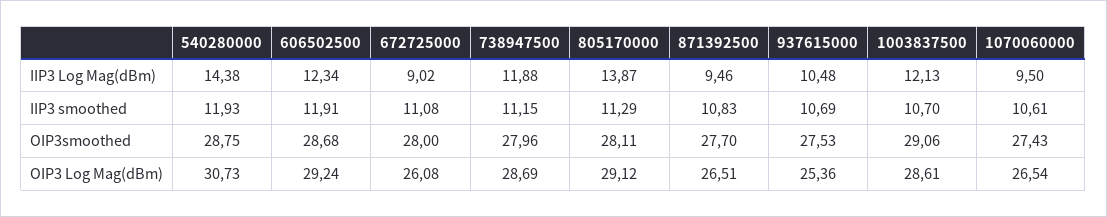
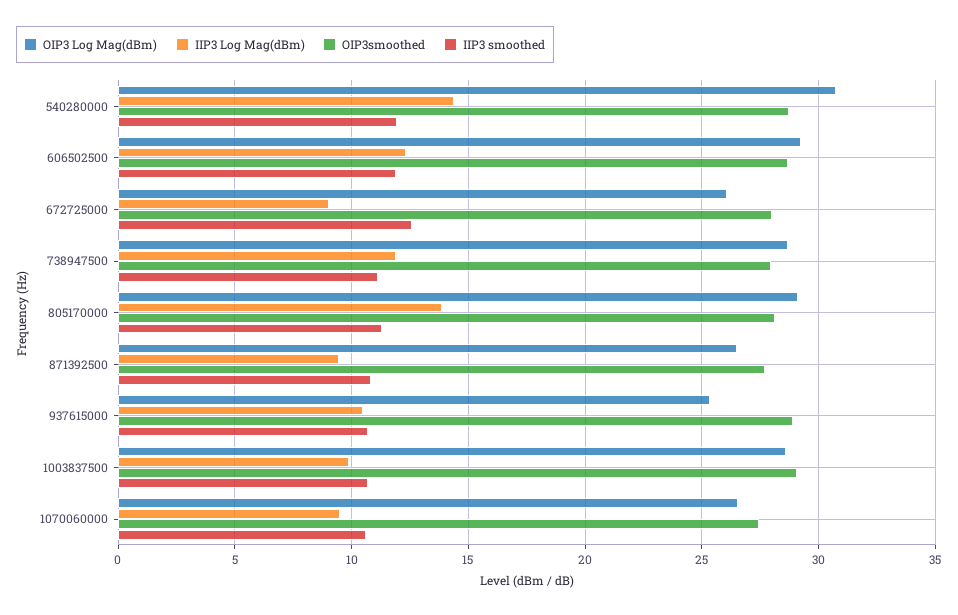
IIP3 Log Mag(dBm), 1003837500: 12.13 -> 10
IIP3 smoothed, 672725000: 11.08 -> 12.5
OIP3smoothed, 937615000: 27.53 -> 29

